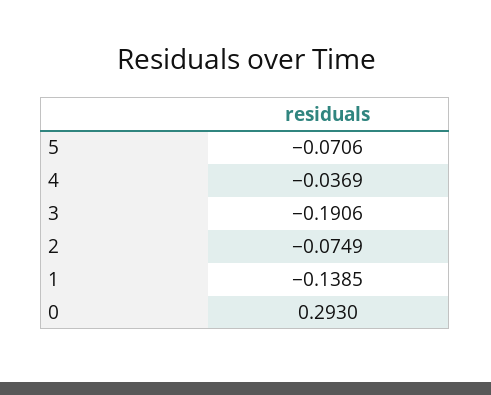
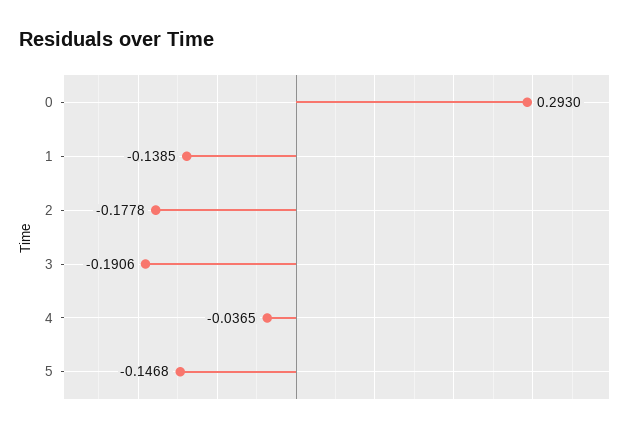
5: -0.0706 -> -0.1468
4: -0.0369 -> -0.0365
2: -0.0749 -> -0.1778

